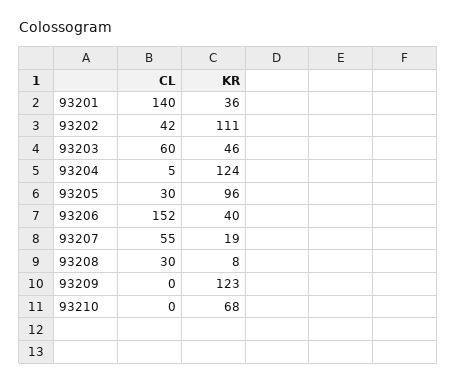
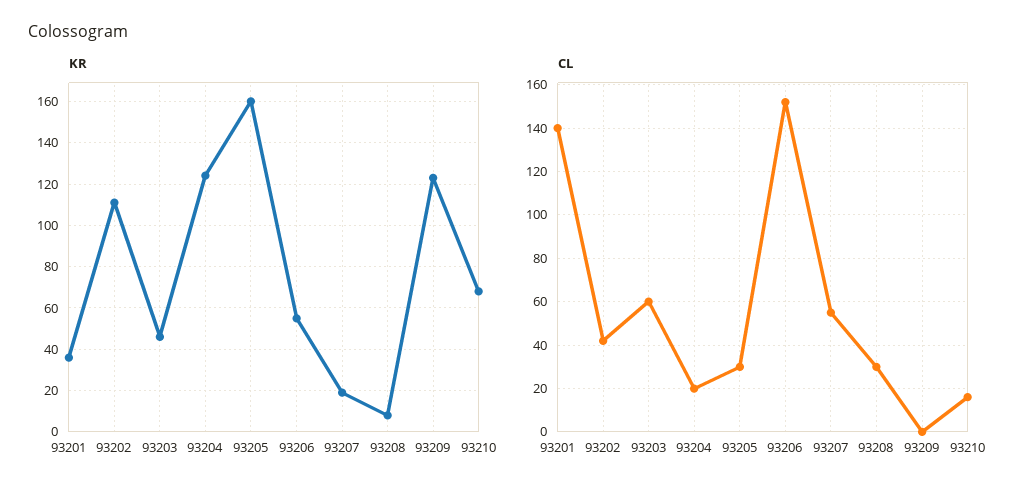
CL, 93204: 5 -> 20
KR, 93205: 96 -> 160
KR, 93206: 40 -> 55
CL, 93210: 0 -> 15

